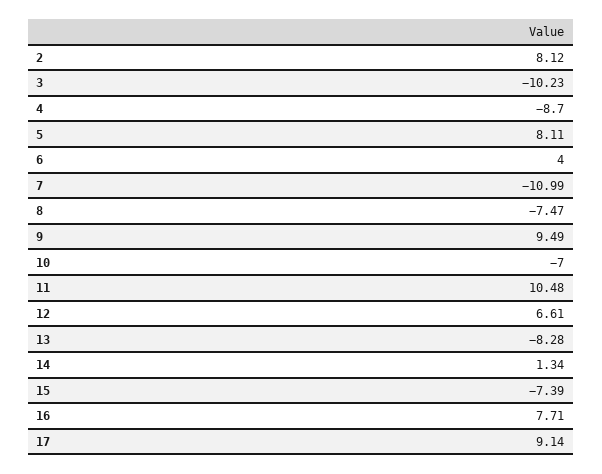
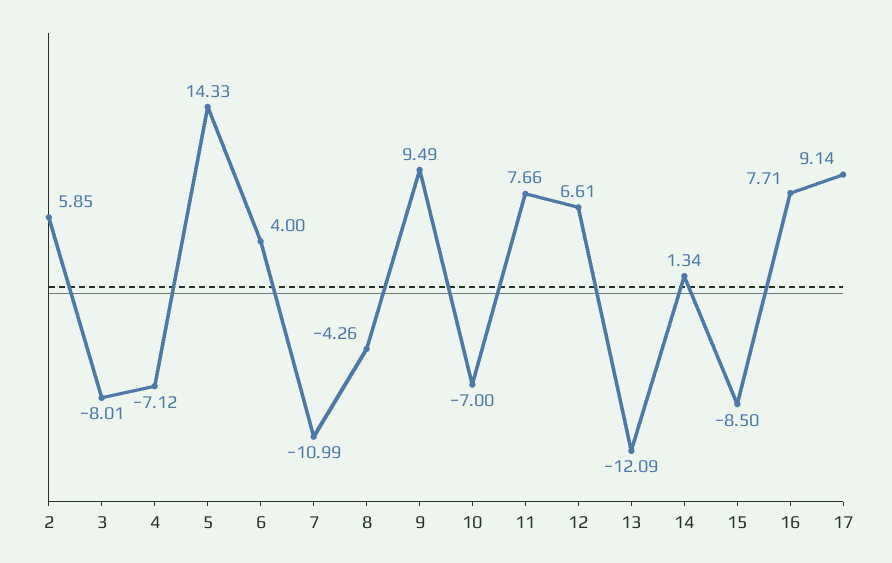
2: 8.12 -> 5.85
3: -10.23 -> -8.01
4: -8.7 -> -7.12
5: 8.11 -> 14.33
8: -7.47 -> -4.26
11: 10.48 -> 7.66
13: -8.28 -> -12.09
15: -7.39 -> -8.5

